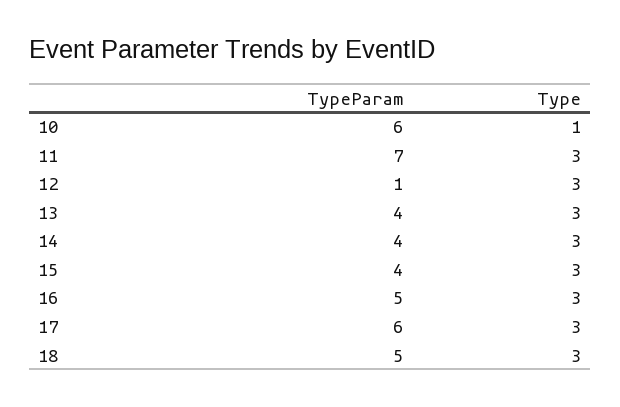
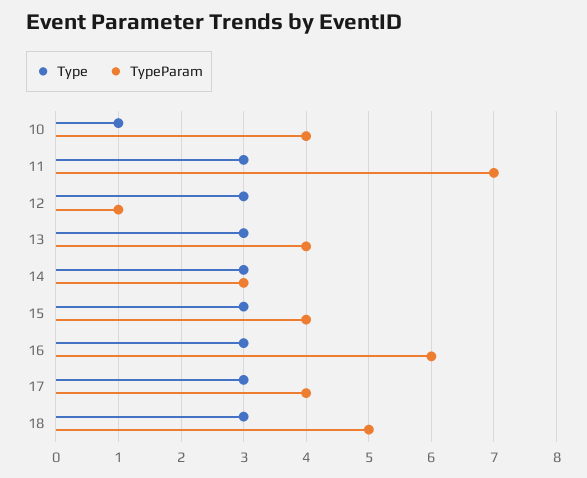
TypeParam, 10: 6 -> 4
TypeParam, 14: 4 -> 3
TypeParam, 16: 5 -> 6
TypeParam, 17: 6 -> 4

